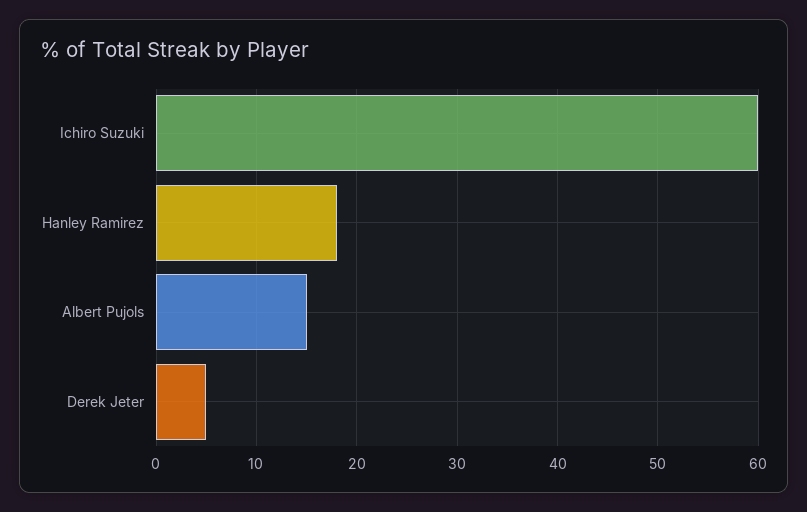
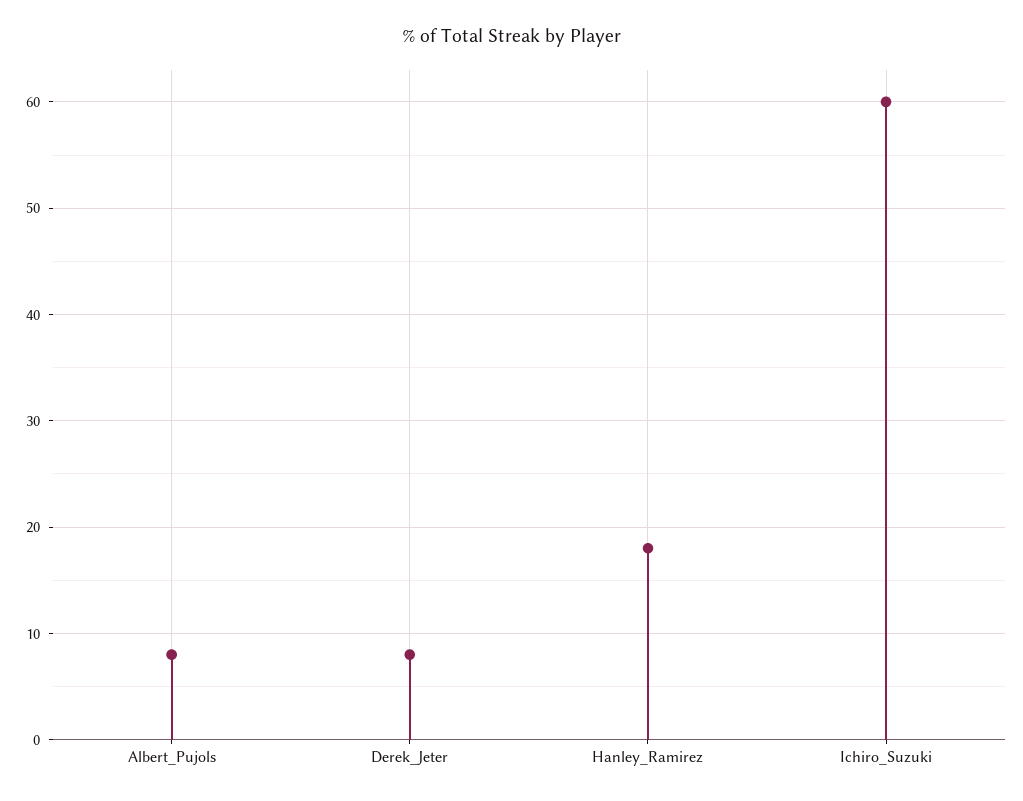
Albert Pujols: 15 -> 8
Derek Jeter: 5 -> 8

